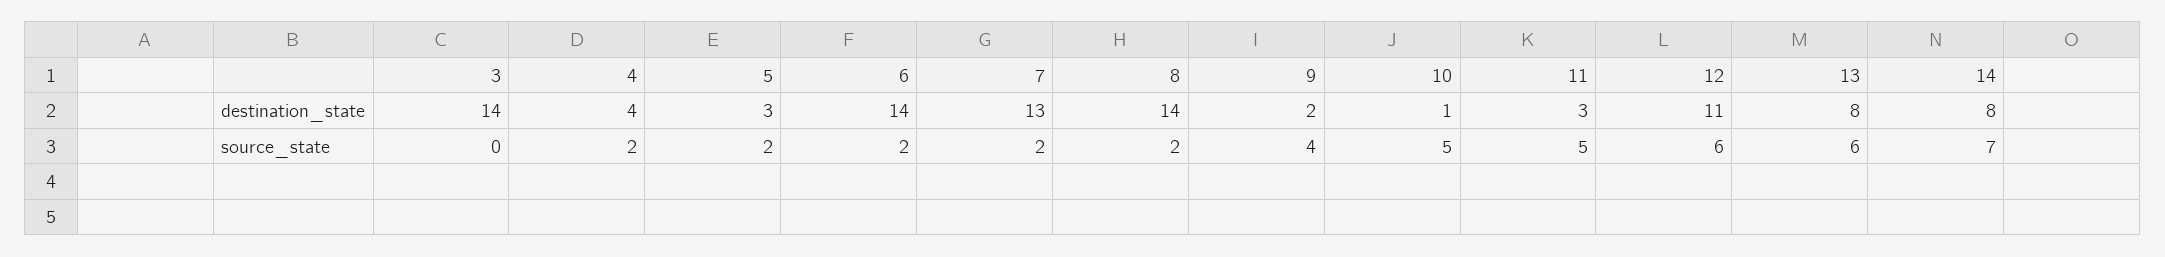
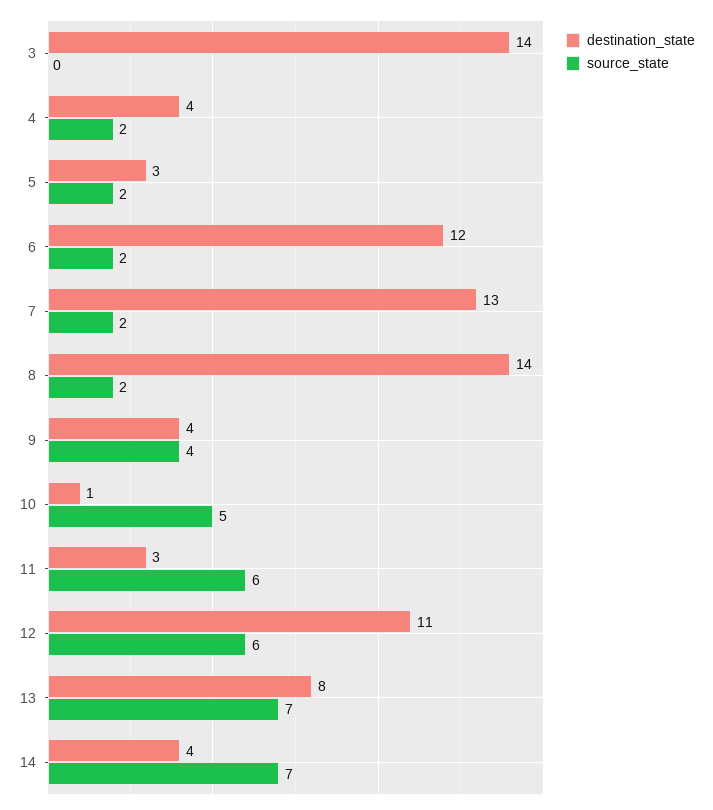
destination_state, 6: 14 -> 12
destination_state, 9: 2 -> 4
destination_state, 14: 8 -> 4
source_state, 11: 5 -> 6
source_state, 13: 6 -> 7

